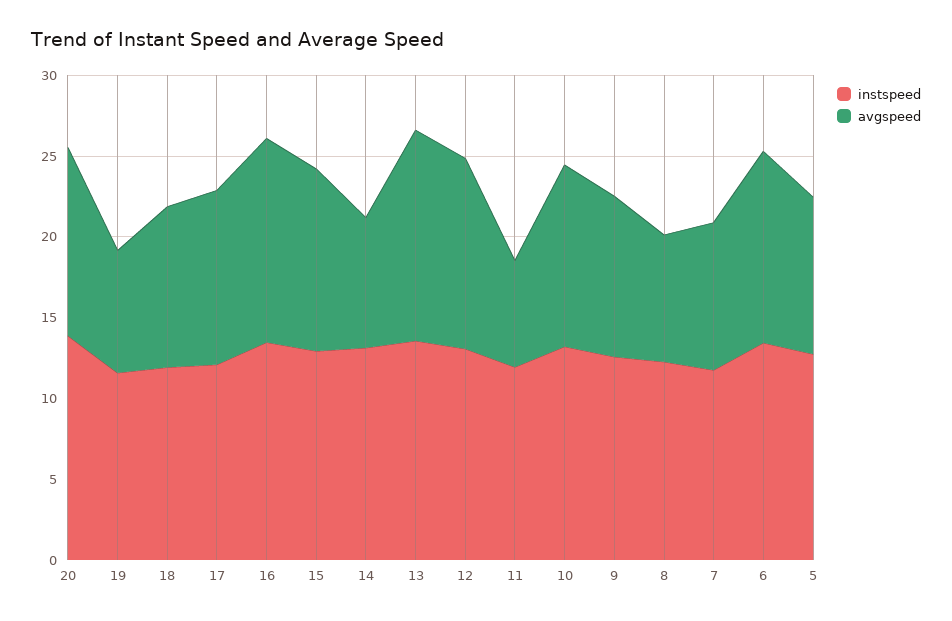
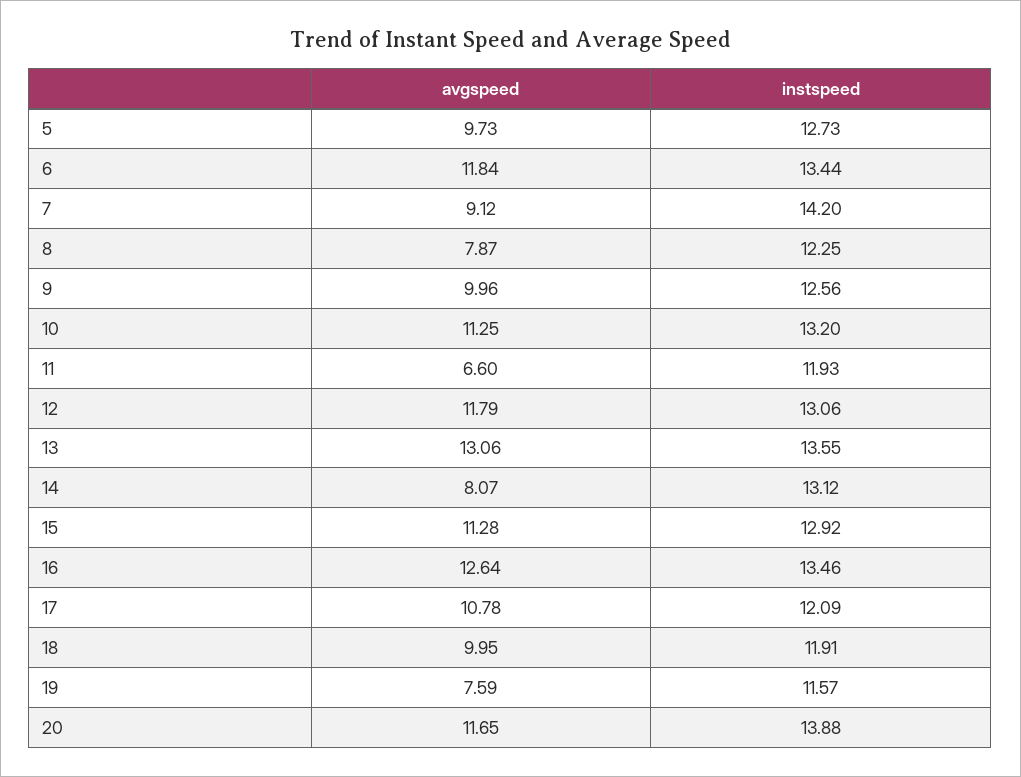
instspeed, 7: 12 -> 14.2

